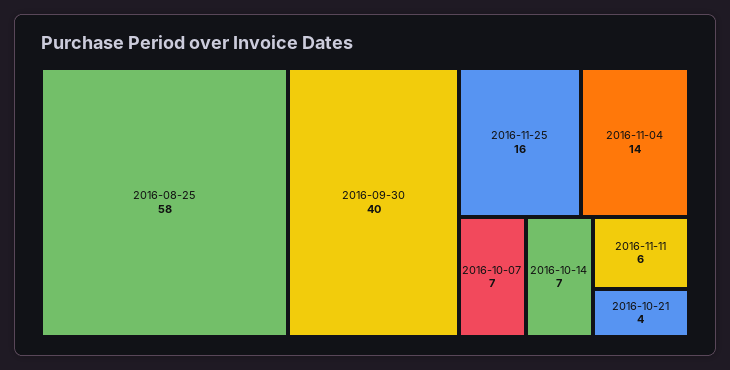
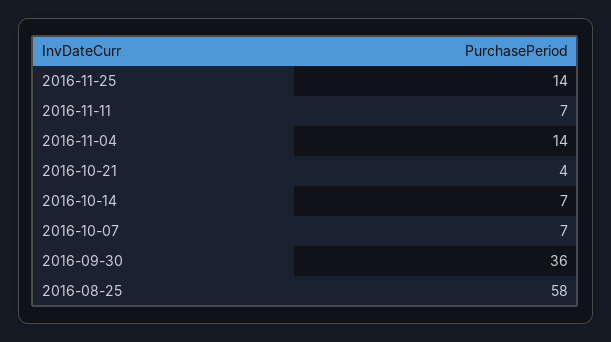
2016-09-30: 40 -> 36
2016-11-25: 16 -> 14
2016-11-11: 6 -> 7

